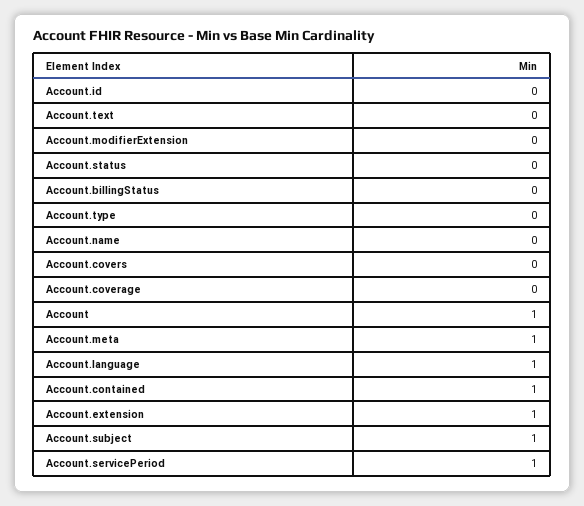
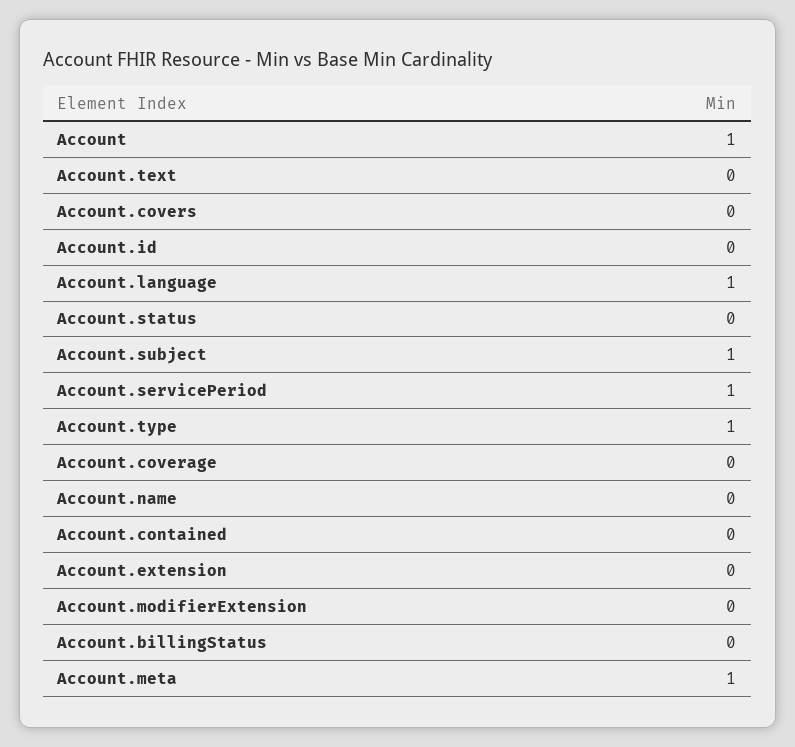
Account.type: 0 -> 1
Account.contained: 1 -> 0
Account.extension: 1 -> 0

